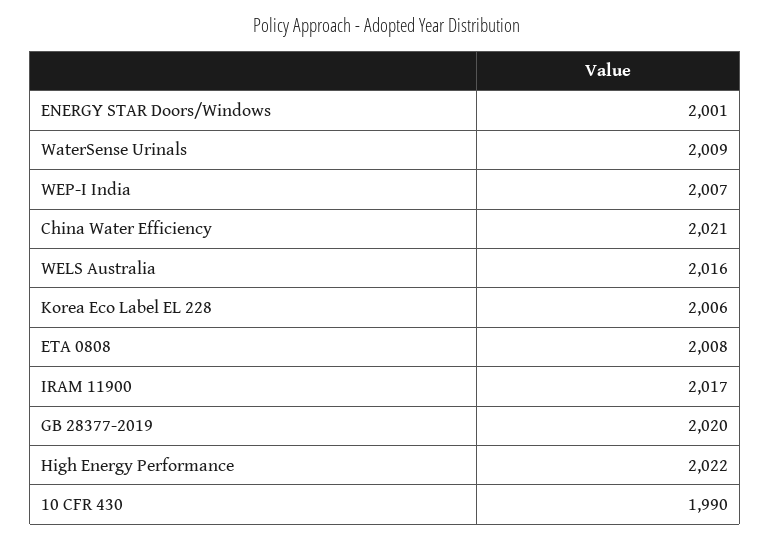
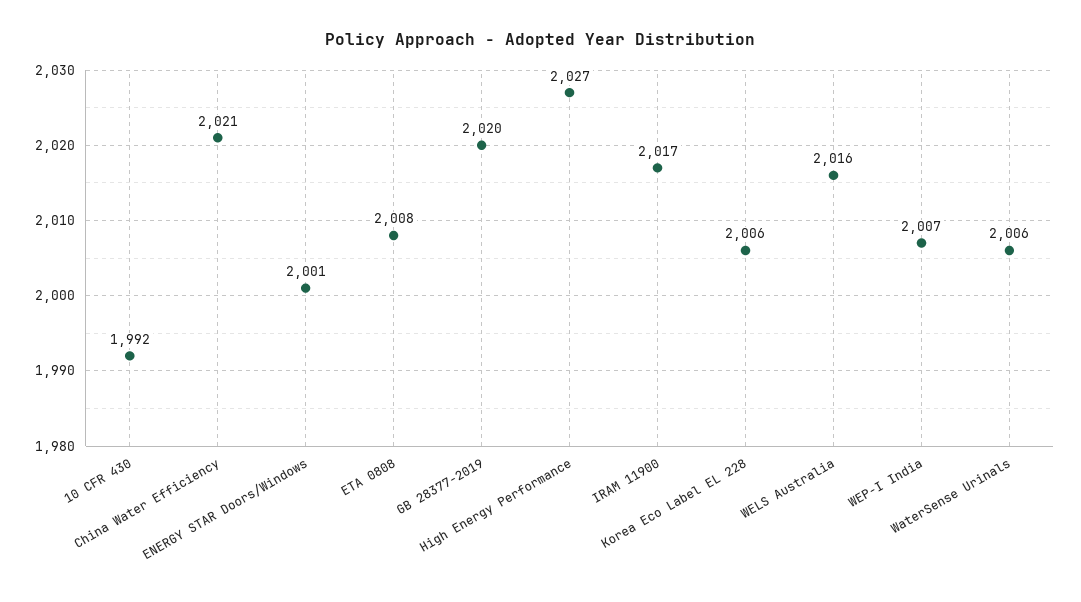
WaterSense Urinals: 2009 -> 2006
High Energy Performance: 2022 -> 2027
10 CFR 430: 1990 -> 1992

